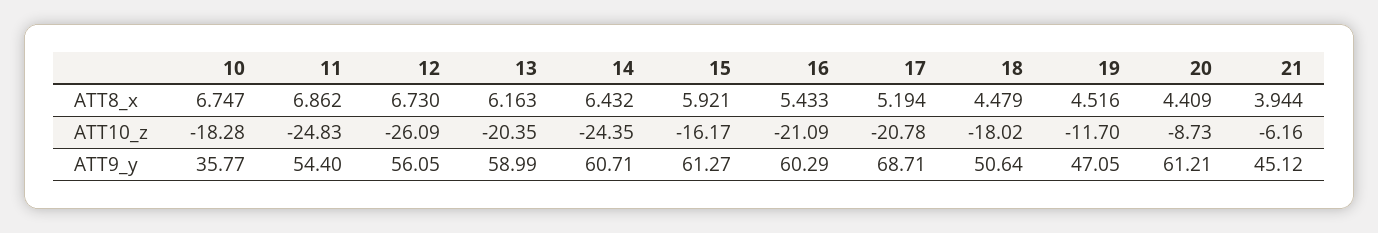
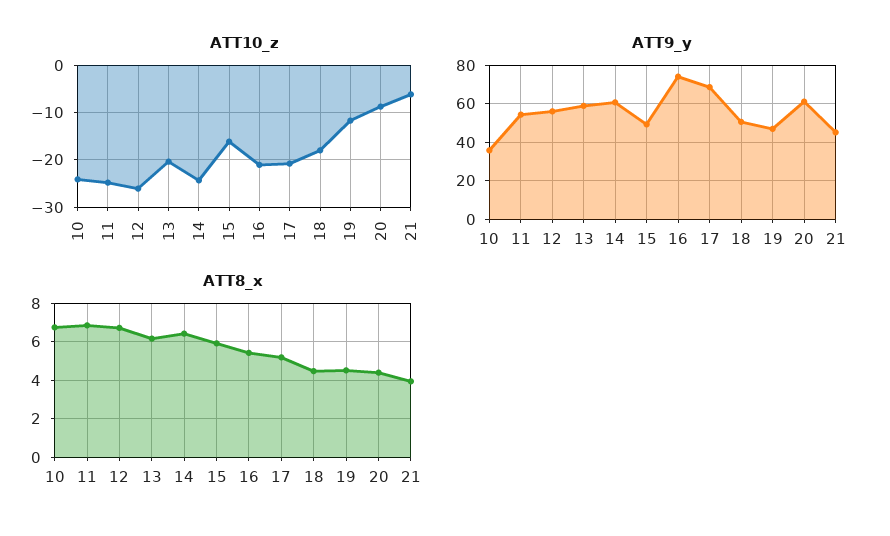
ATT10_z, 10: -18.28 -> -24
ATT9_y, 15: 61.27 -> 50
ATT9_y, 16: 60.29 -> 75

